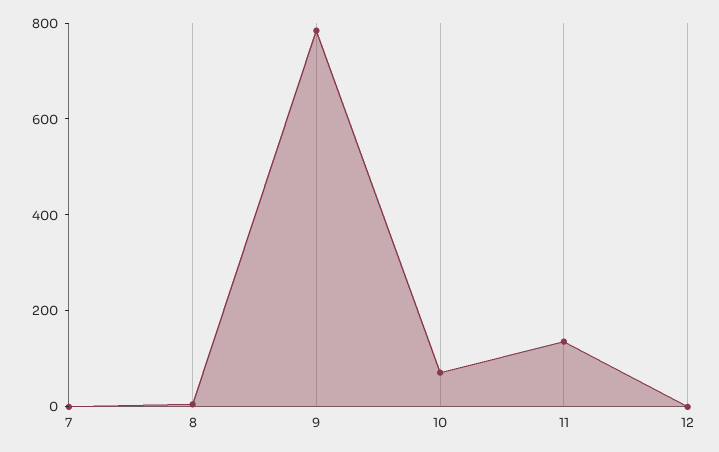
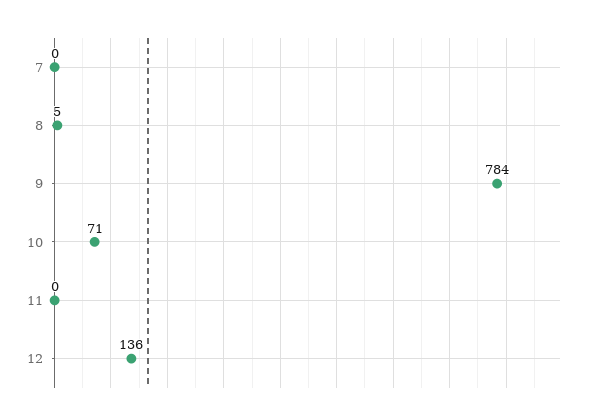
11: 150 -> 0
12: 0 -> 136

